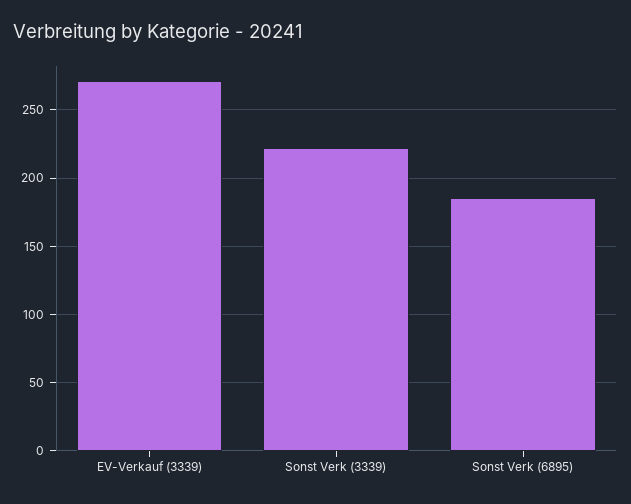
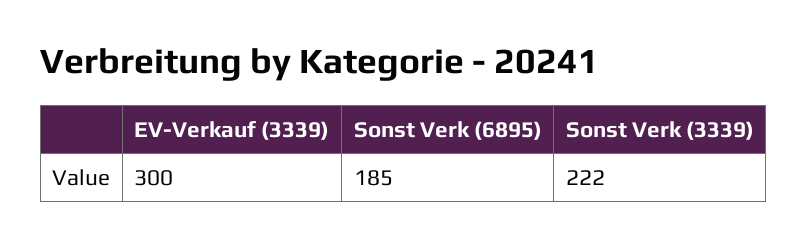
EV-Verkauf (3339): 270 -> 300

